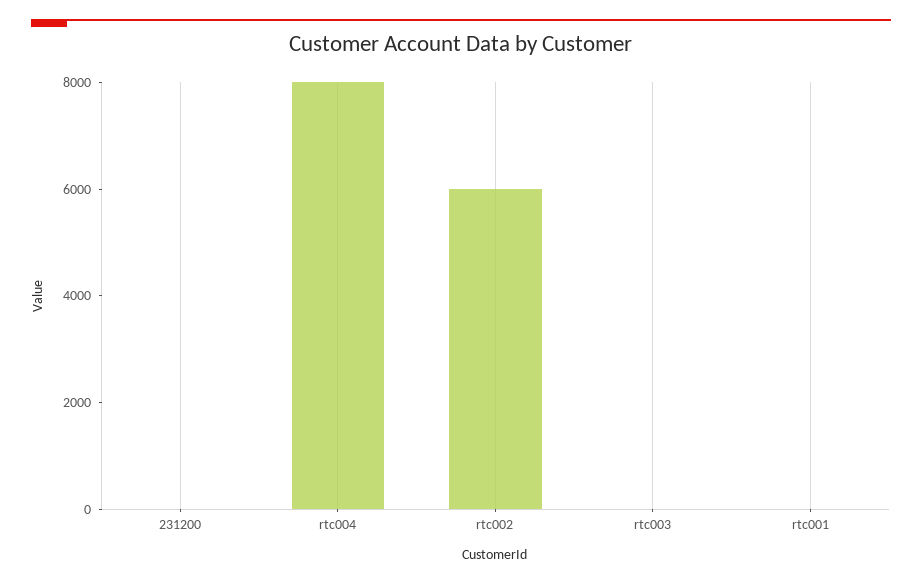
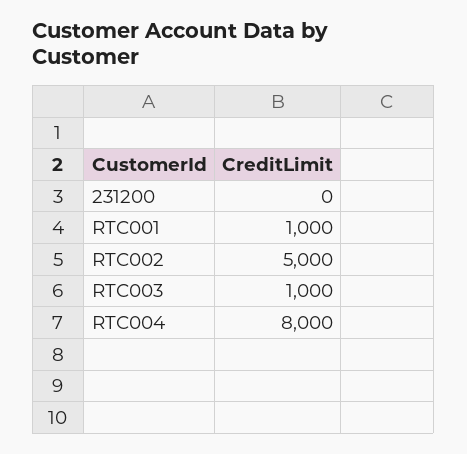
rtc002: 6000 -> 5000
rtc003: 0 -> 1000
rtc001: 0 -> 1000

